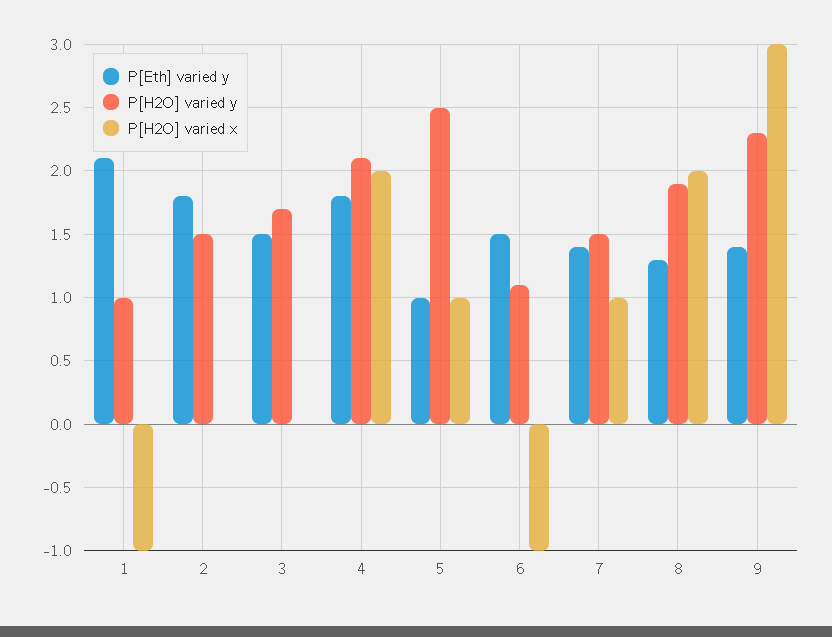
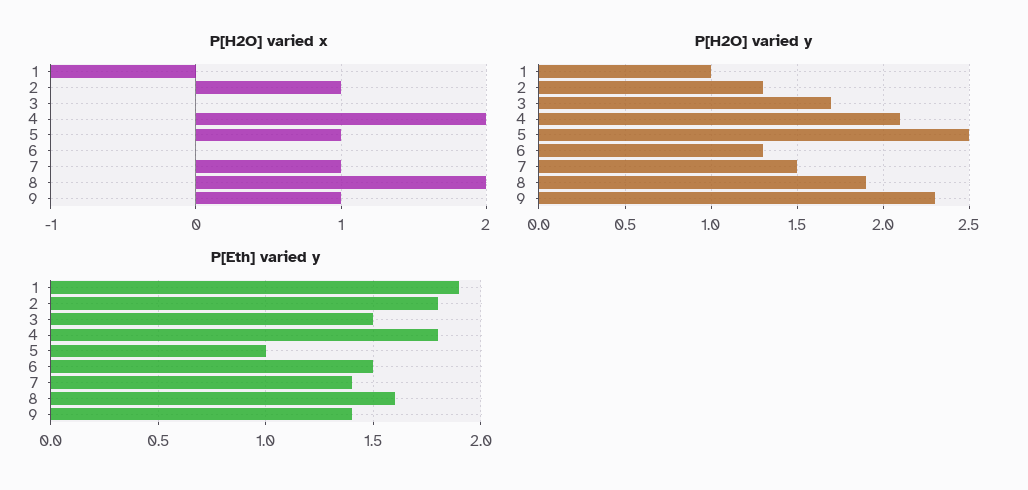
P[Eth] varied y, 1: 2.1 -> 1.9
P[H2O] varied y, 2: 1.5 -> 1.3
P[H2O] varied x, 2: 0 -> 1
P[H2O] varied y, 6: 1.1 -> 1.3
P[H2O] varied x, 6: -1 -> 0
P[Eth] varied y, 8: 1.3 -> 1.6
P[H2O] varied x, 9: 3 -> 1

